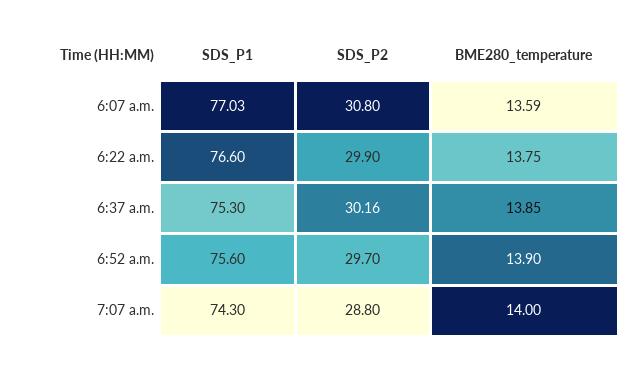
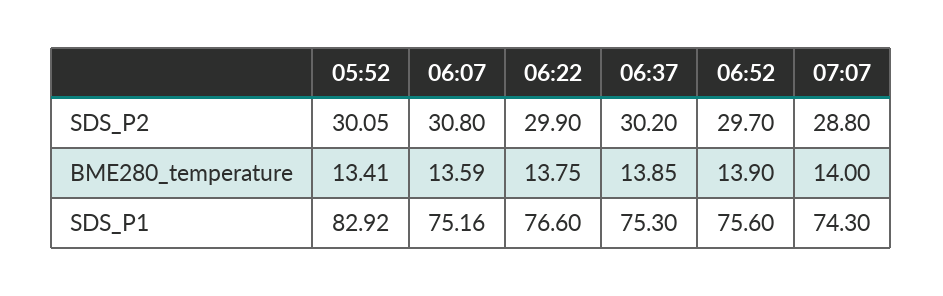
SDS_P1, 6:07 a.m.: 77.03 -> 75.16
SDS_P2, 6:37 a.m.: 30.16 -> 30.2
SDS_P2, 05:52: none -> 30.05
BME280_temperature, 05:52: none -> 13.41
SDS_P1, 05:52: none -> 82.92

